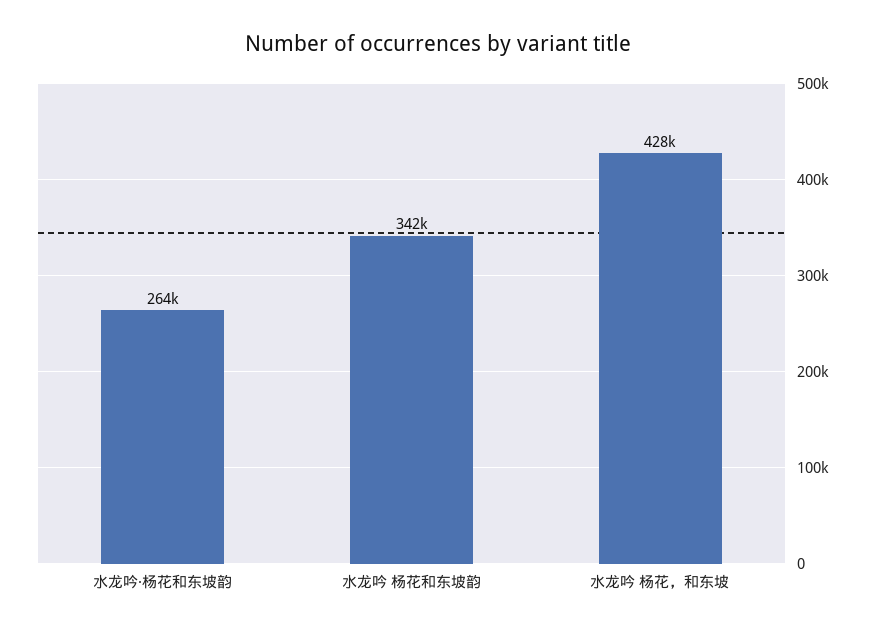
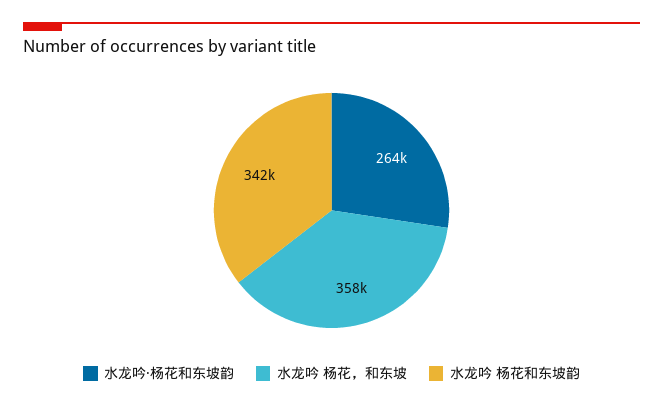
水龙吟 杨花，和东坡: 428000 -> 358000

